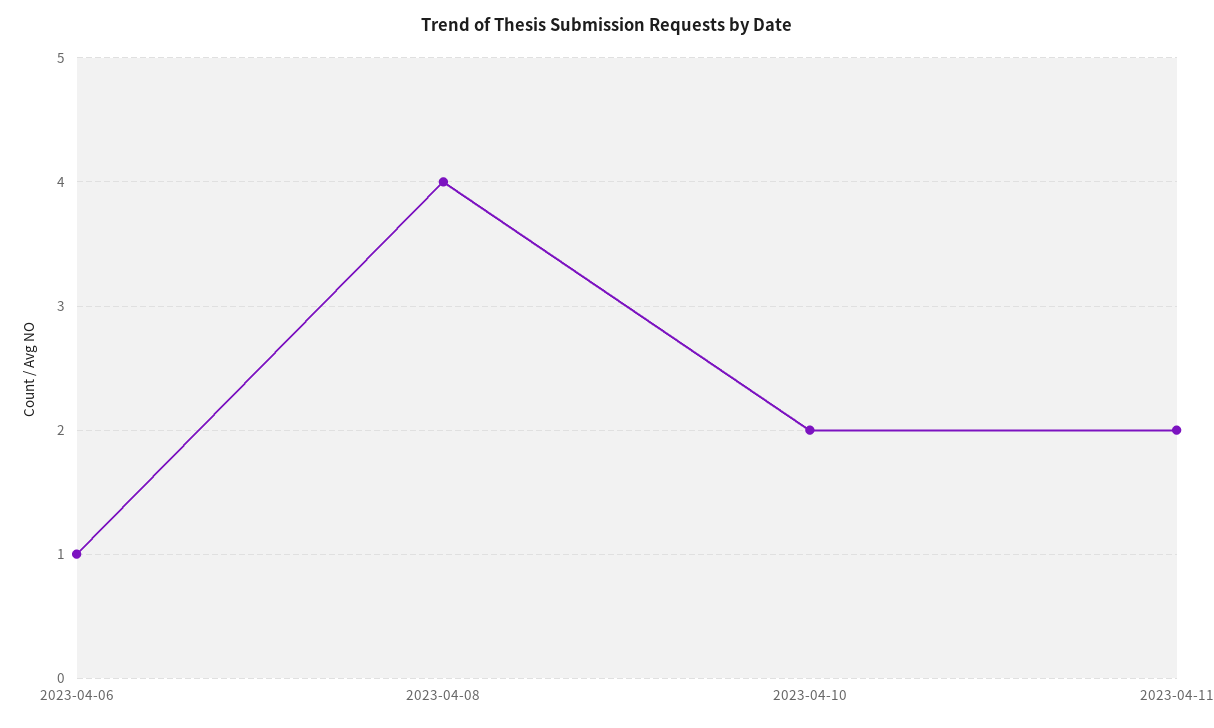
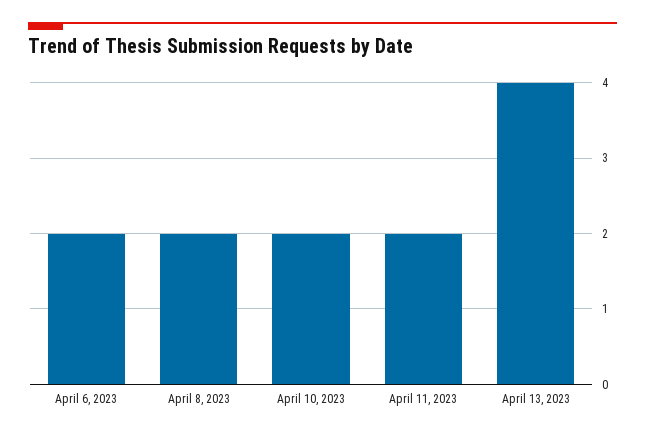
2023-04-06: 1 -> 2
2023-04-08: 4 -> 2
April 13, 2023: none -> 4

